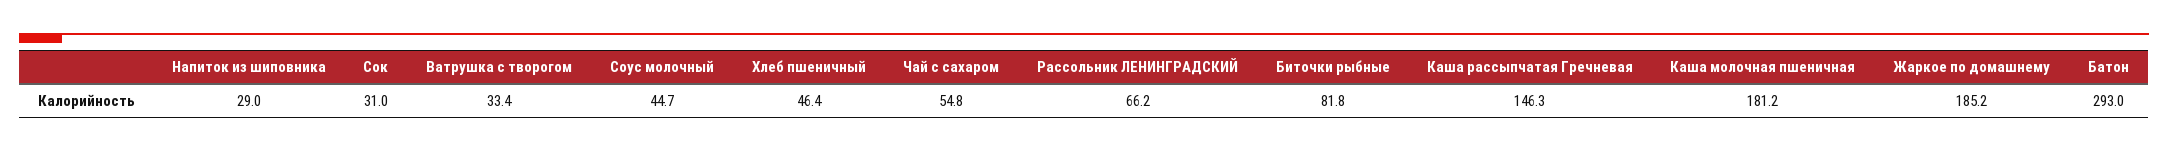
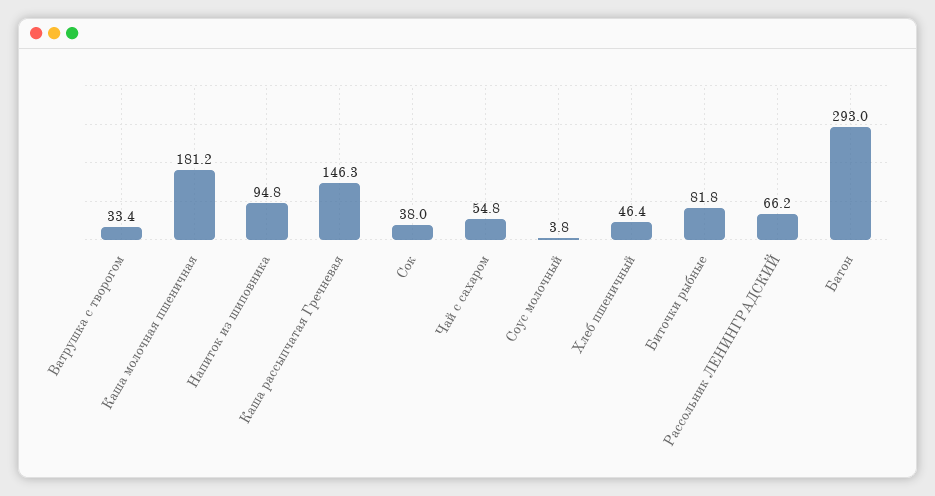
Напиток из шиповника: 29 -> 94.8
Сок: 31 -> 38
Соус молочный: 44.7 -> 3.8
Жаркое по домашнему: 185.2 -> none

